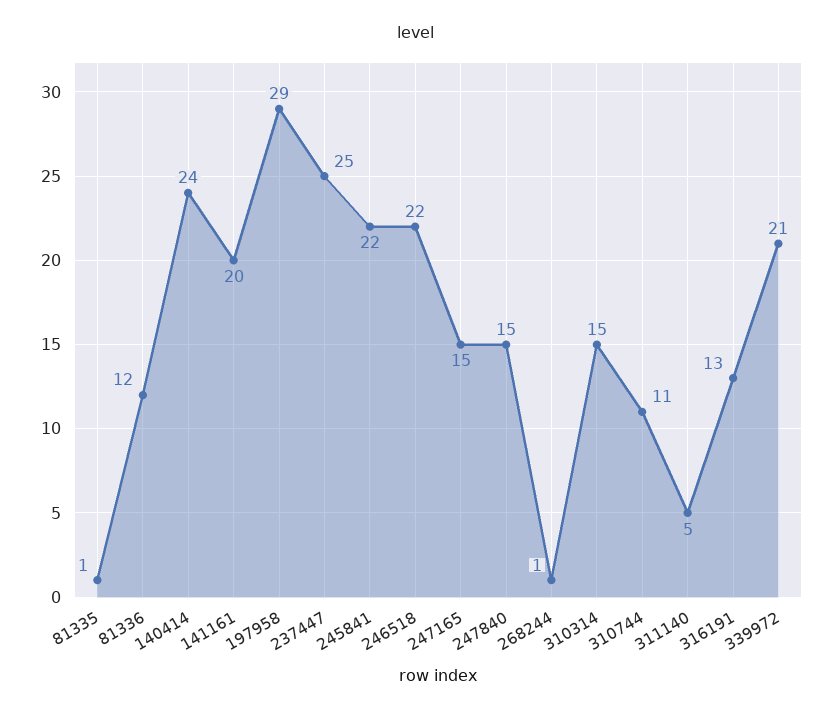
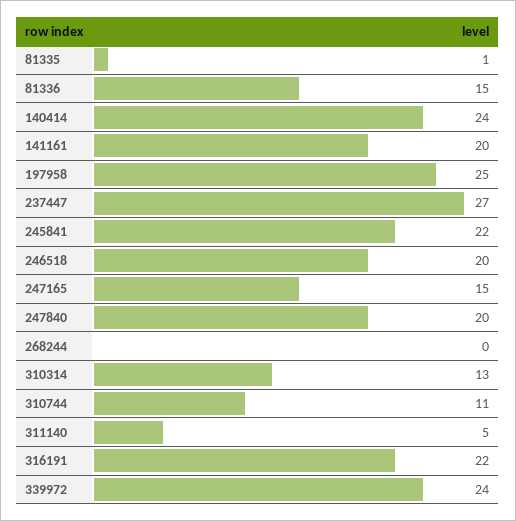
81336: 12 -> 15
197958: 29 -> 25
237447: 25 -> 27
246518: 22 -> 20
247840: 15 -> 20
268244: 1 -> 0
310314: 15 -> 13
316191: 13 -> 22
339972: 21 -> 24

